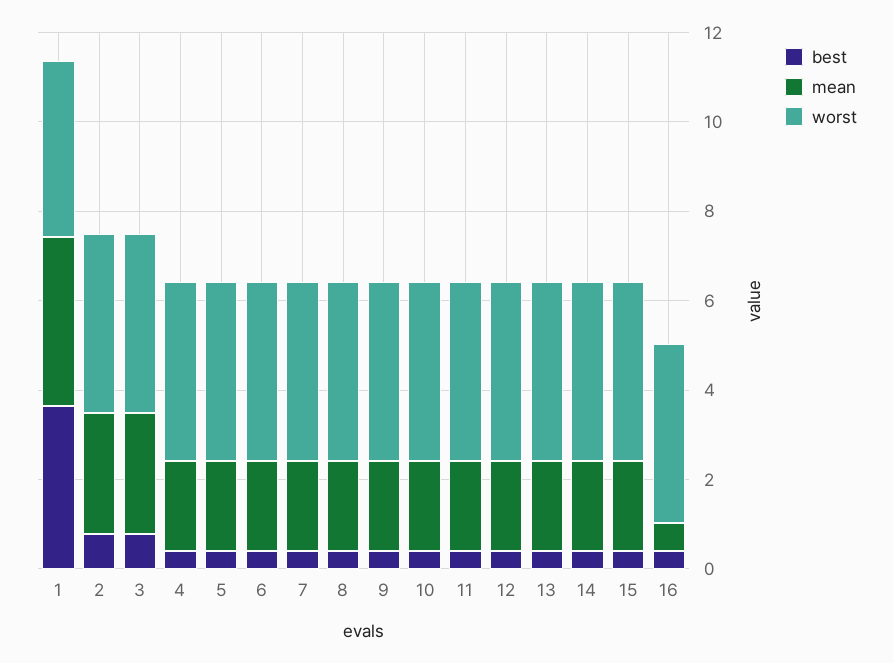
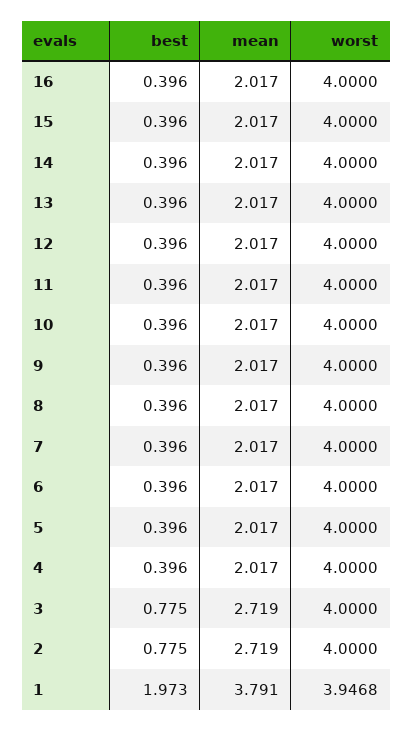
best, 1: 3.5 -> 1.973
mean, 16: 0.5 -> 2.017

